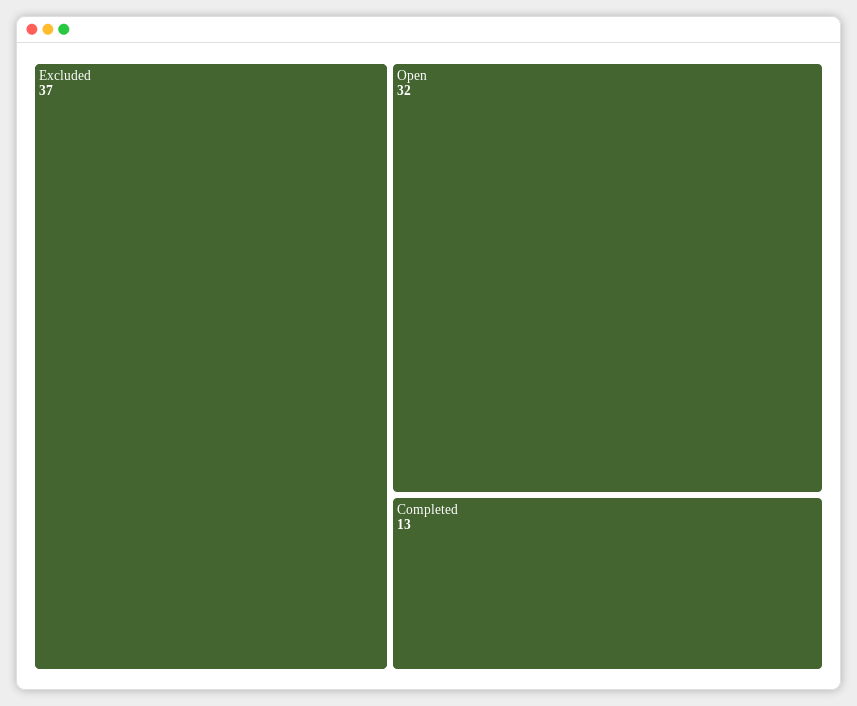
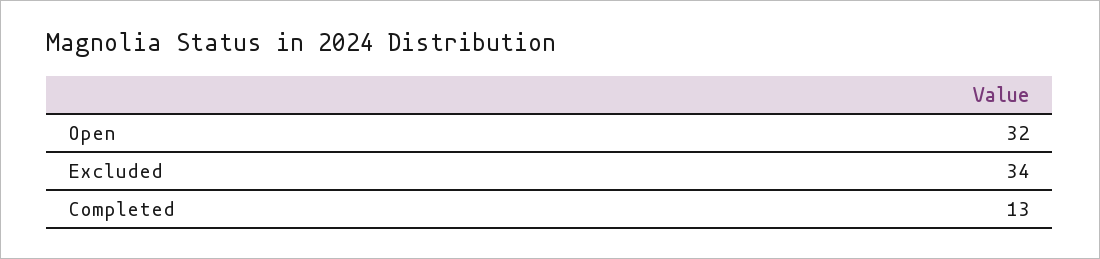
Excluded: 37 -> 34

